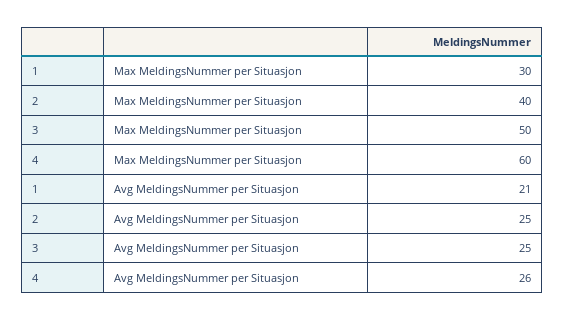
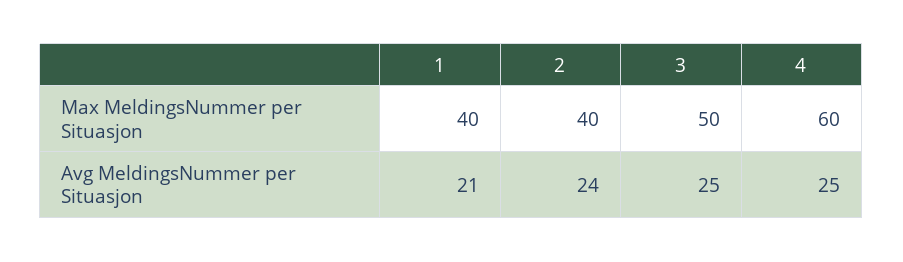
1, Max MeldingsNummer per Situasjon: 30 -> 40
2, Avg MeldingsNummer per Situasjon: 25 -> 24
4, Avg MeldingsNummer per Situasjon: 26 -> 25

